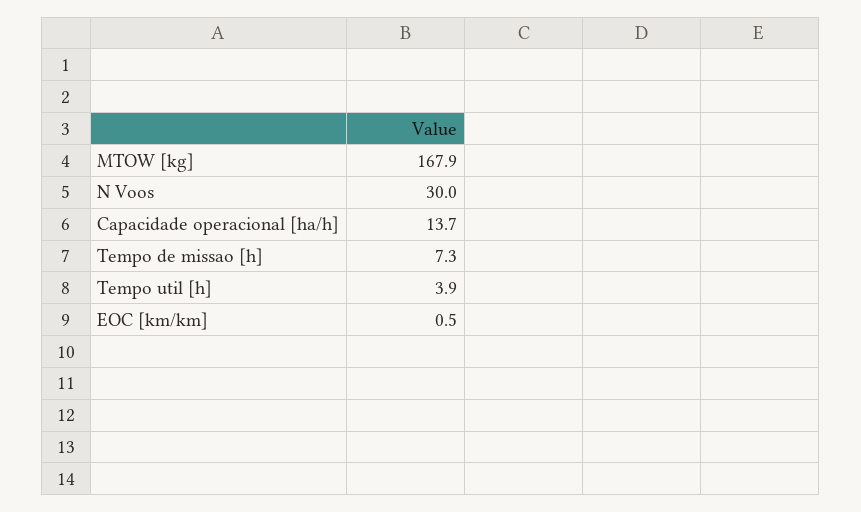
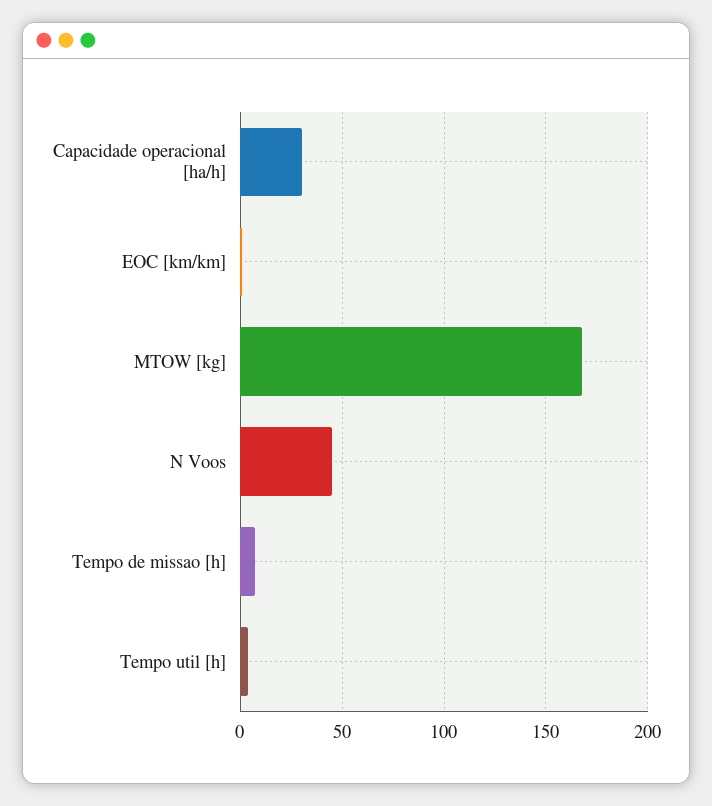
N Voos: 30 -> 45
Capacidade operacional [ha/h]: 13.7 -> 30

